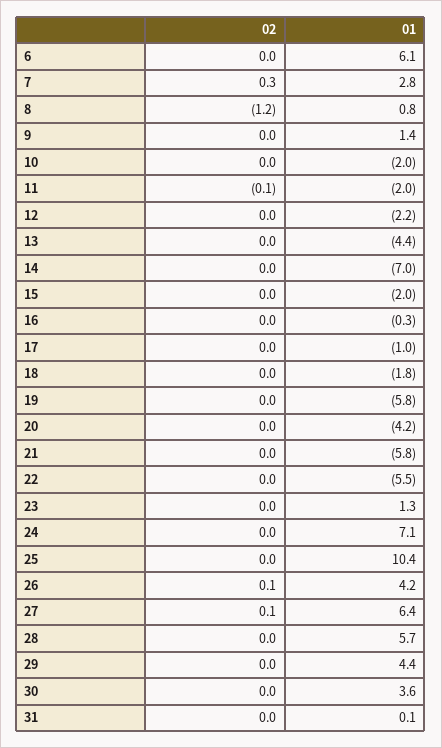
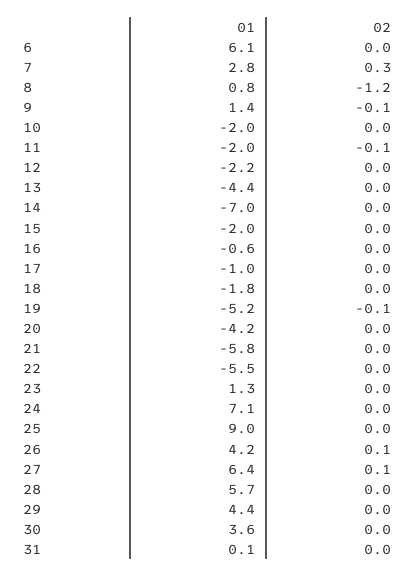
02, 9: 0 -> -0.1
01, 16: -0.3 -> -0.6
02, 19: 0 -> -0.1
01, 19: -5.8 -> -5.2
01, 25: 10.4 -> 9

